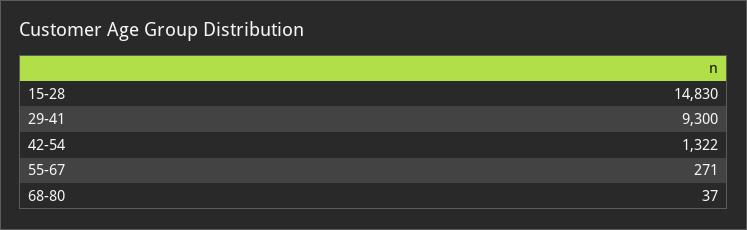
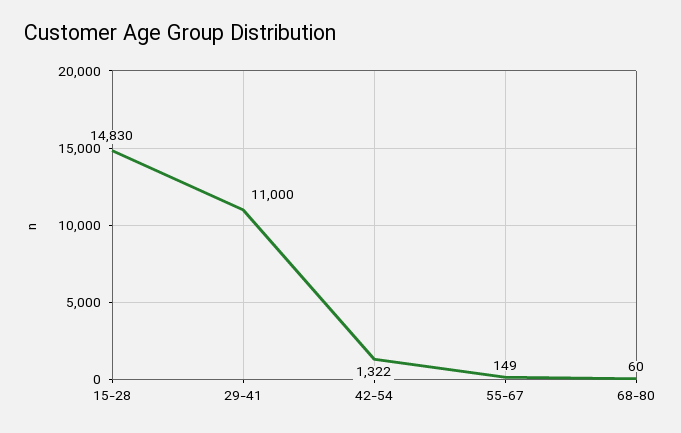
29-41: 9300 -> 11000
55-67: 271 -> 149
68-80: 37 -> 60

